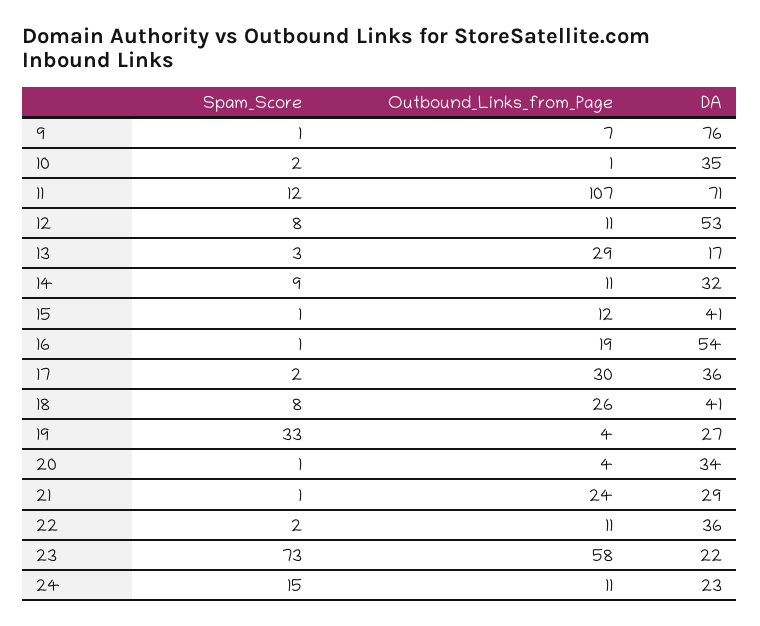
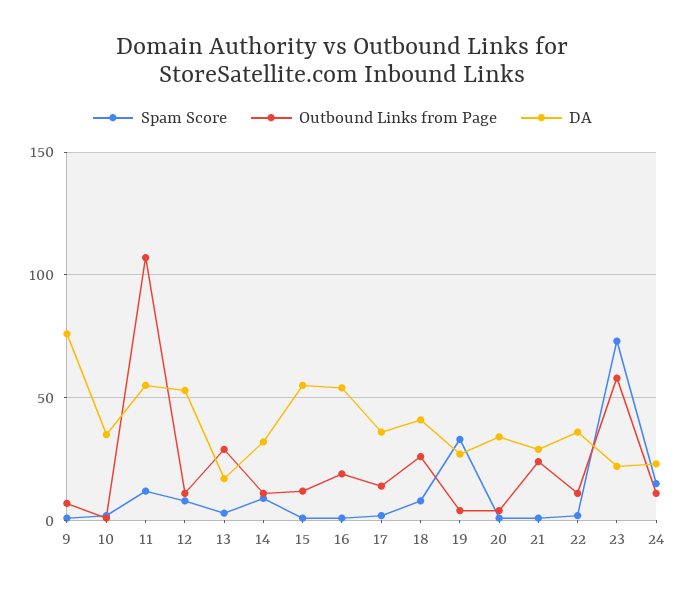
DA, 11: 71 -> 55
DA, 15: 41 -> 55
Outbound_Links_from_Page, 17: 30 -> 15

